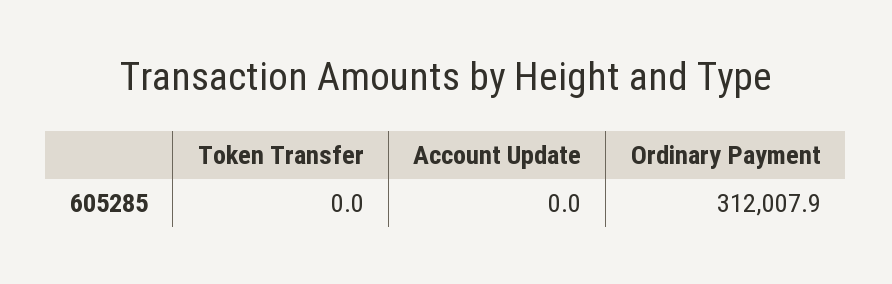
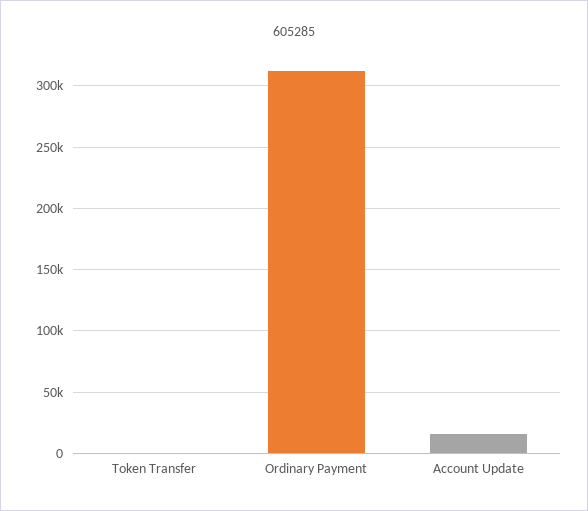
Account Update: 0 -> 15000

